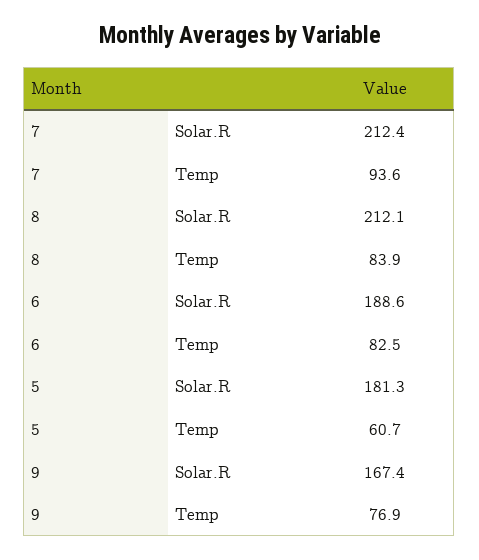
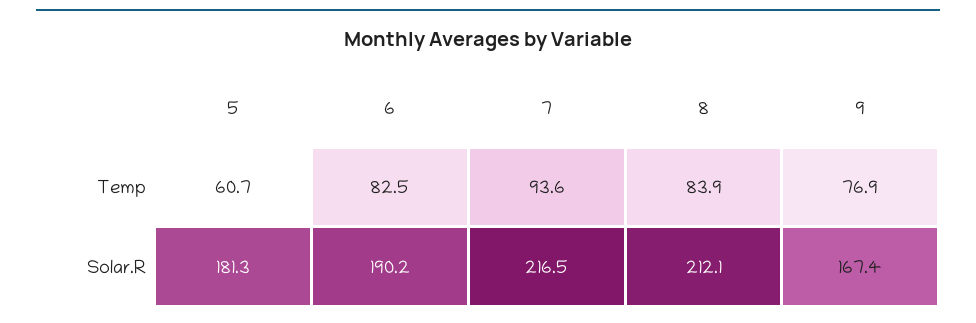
7, Solar.R: 212.4 -> 216.5
6, Solar.R: 188.6 -> 190.2

